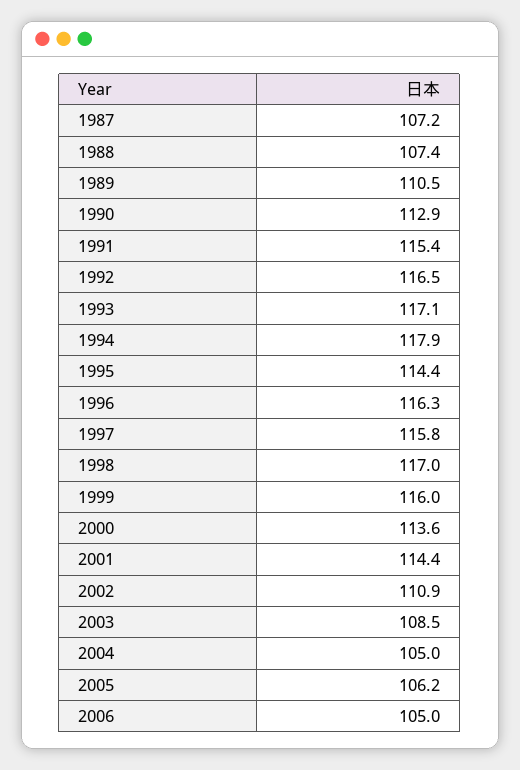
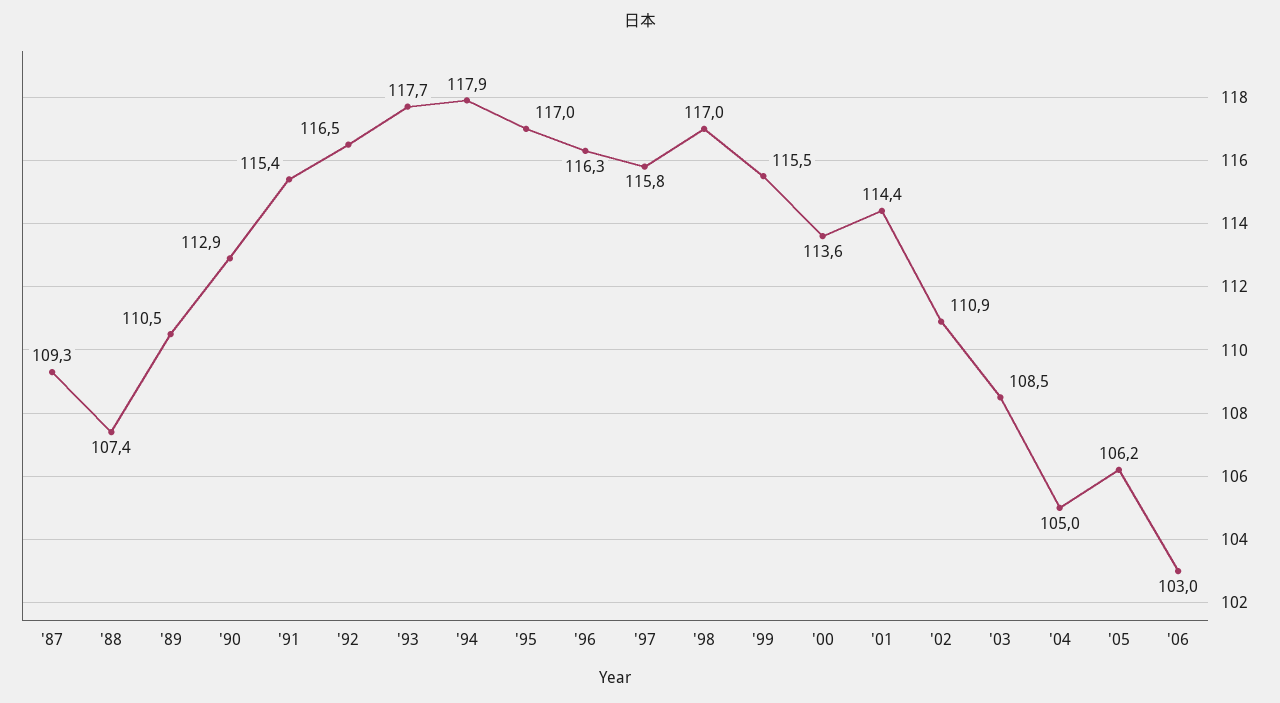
1987: 107.2 -> 109.3
1993: 117.1 -> 117.7
1995: 114.4 -> 117
1999: 116 -> 115.5
2006: 105 -> 103

